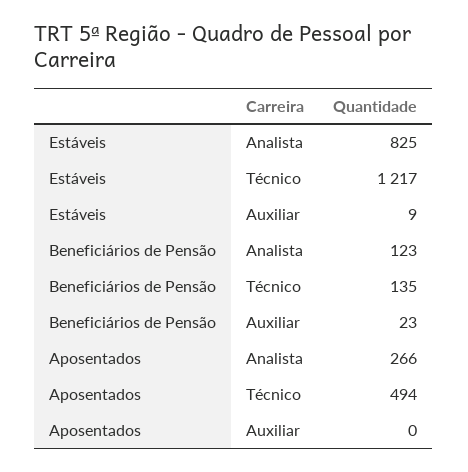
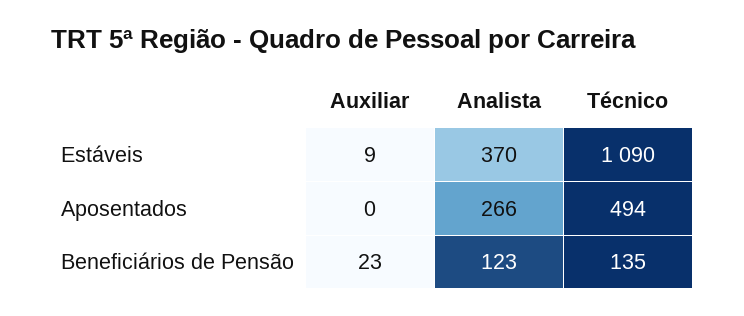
Estáveis, Analista: 825 -> 370
Estáveis, Técnico: 1217 -> 1090

